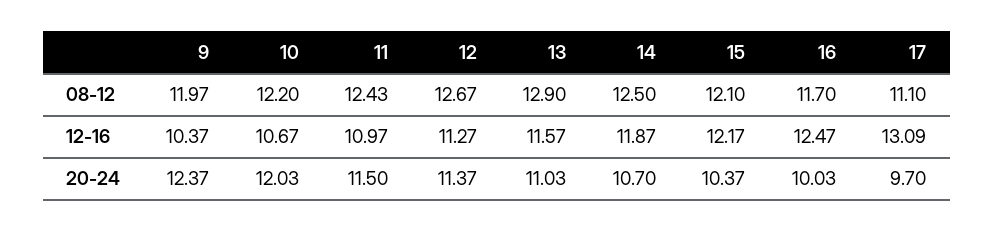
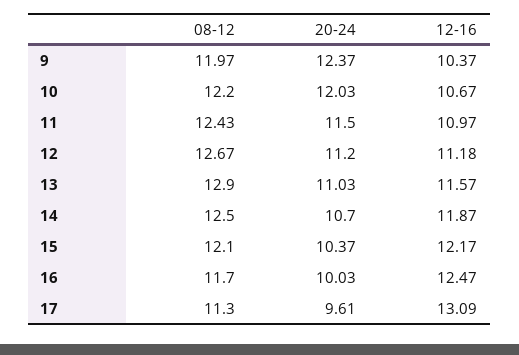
17, 08-12: 11.1 -> 11.3
12, 12-16: 11.27 -> 11.18
12, 20-24: 11.37 -> 11.2
17, 20-24: 9.7 -> 9.61

